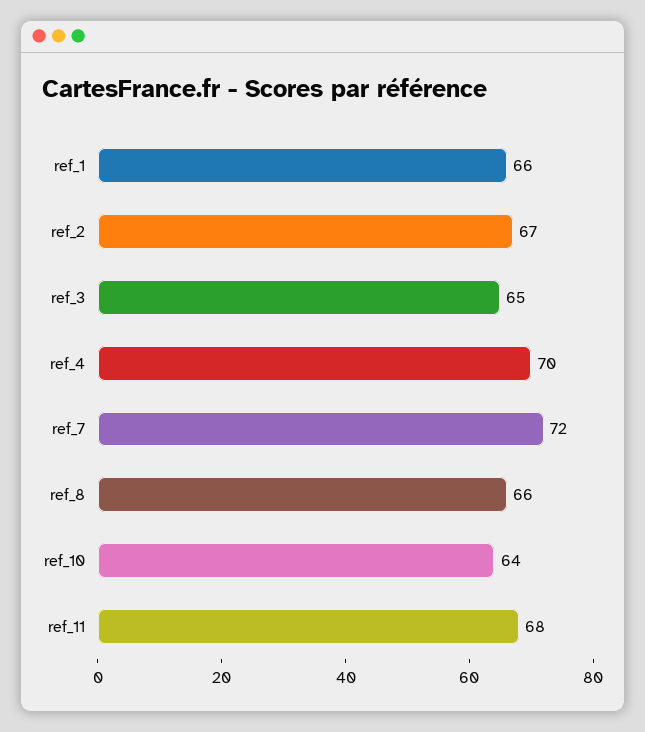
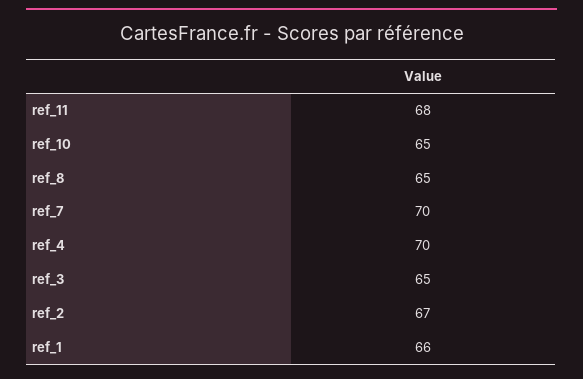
ref_7: 72 -> 70
ref_8: 66 -> 65
ref_10: 64 -> 65

